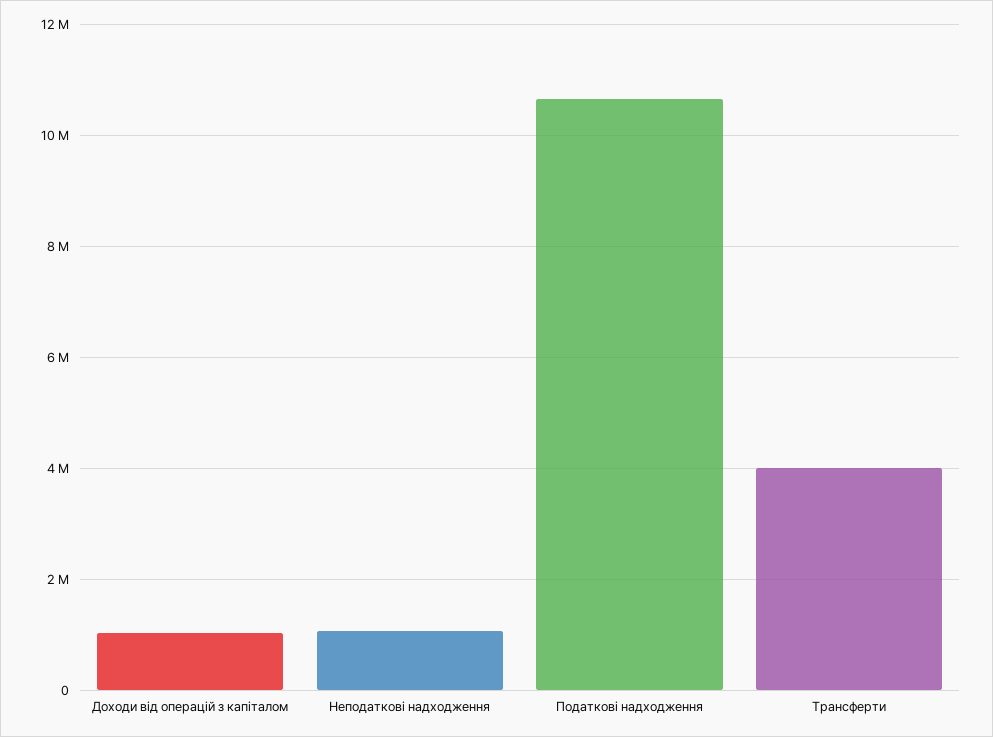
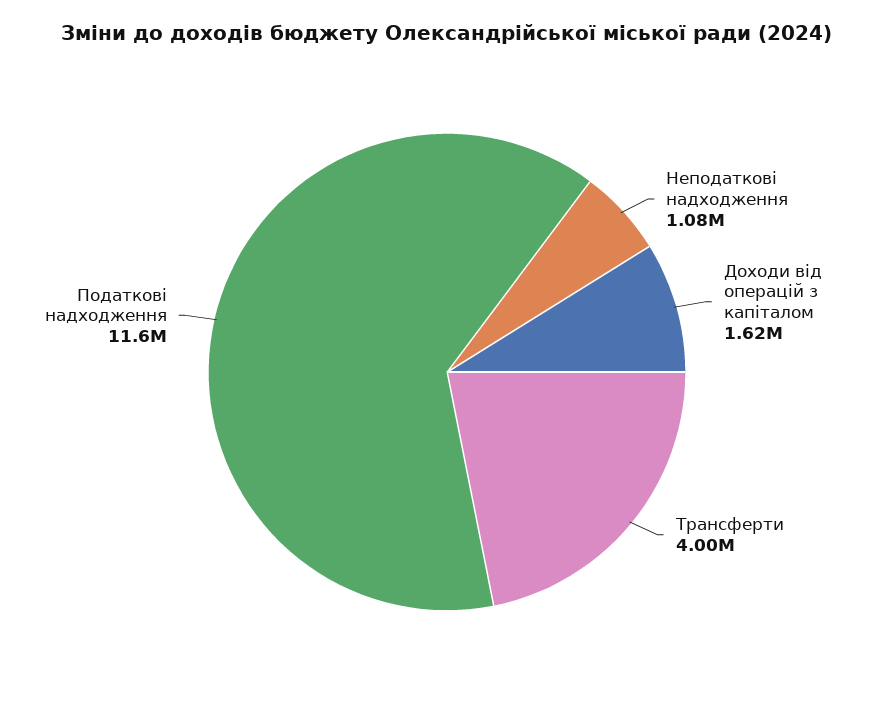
Доходи від операцій з капіталом: 1000000 -> 1620000
Податкові надходження: 10600000 -> 11600000

